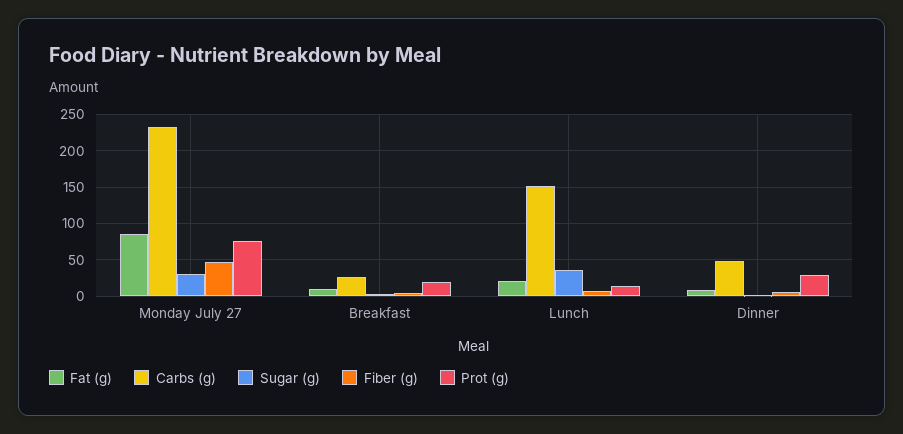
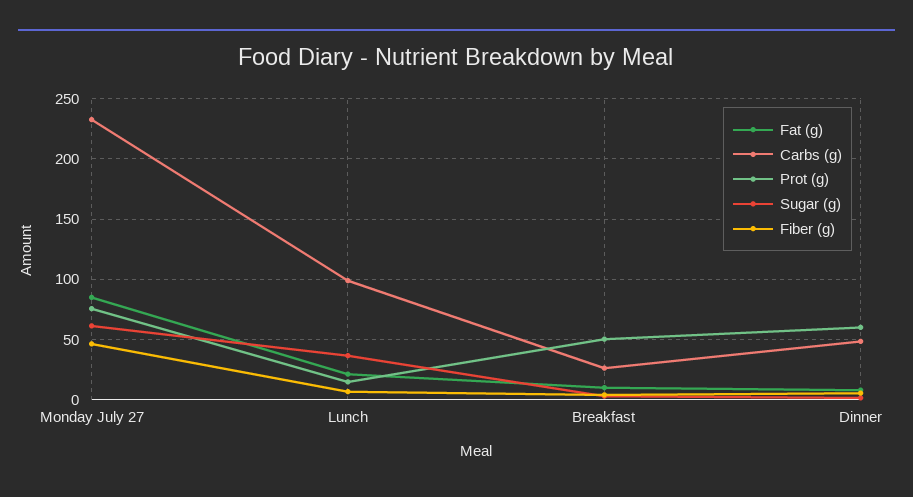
Sugar (g), Monday July 27: 30 -> 60
Prot (g), Breakfast: 20 -> 50
Carbs (g), Lunch: 150 -> 100
Prot (g), Dinner: 30 -> 60

